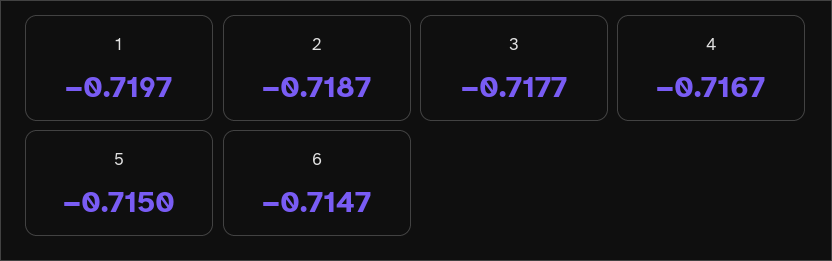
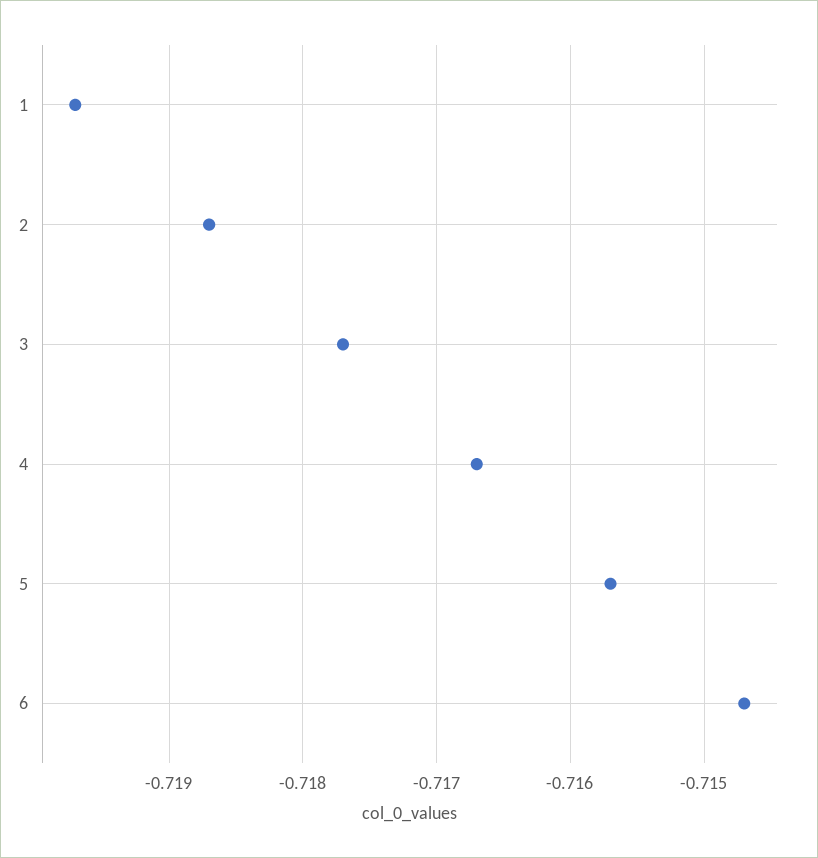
5: -0.715 -> -0.7157

